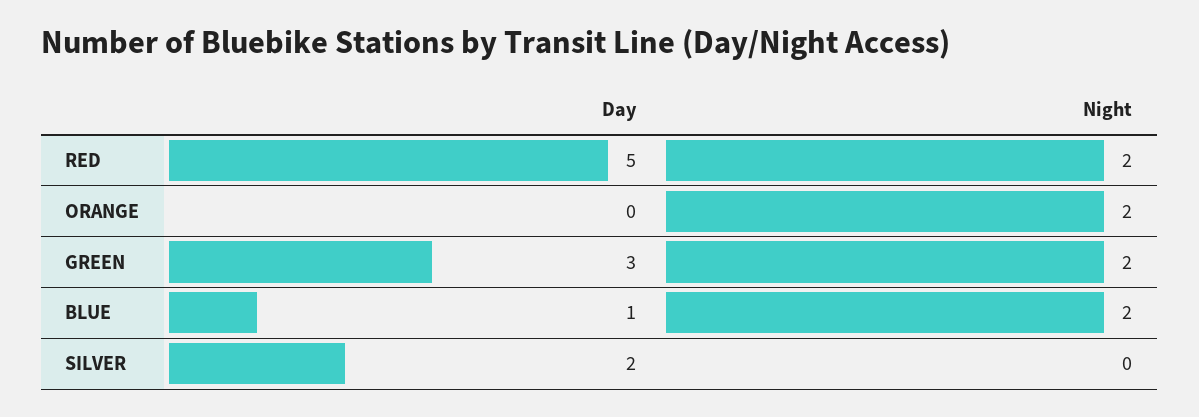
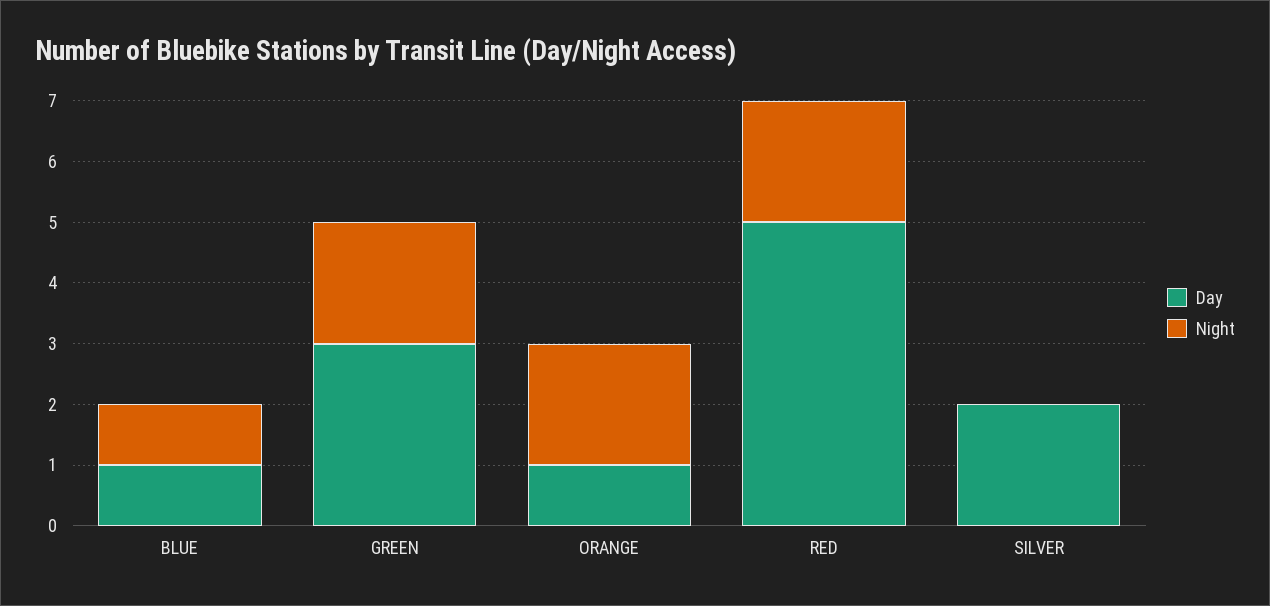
Day, ORANGE: 0 -> 1
Night, BLUE: 2 -> 1

